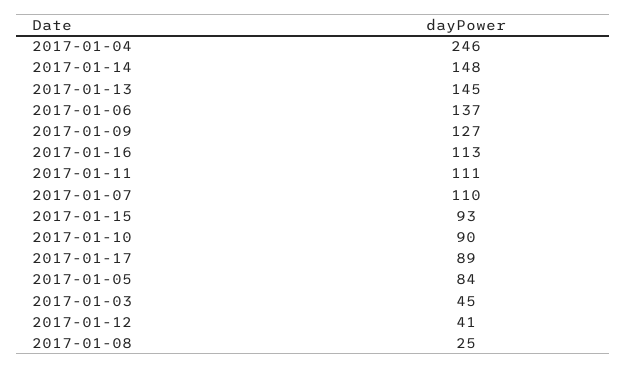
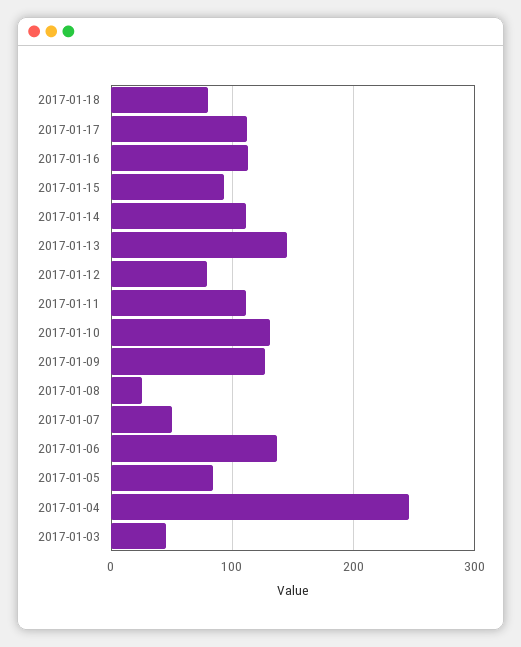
2017-01-14: 148 -> 110
2017-01-07: 110 -> 50
2017-01-10: 90 -> 130
2017-01-17: 89 -> 110
2017-01-12: 41 -> 80
2017-01-18: none -> 80

